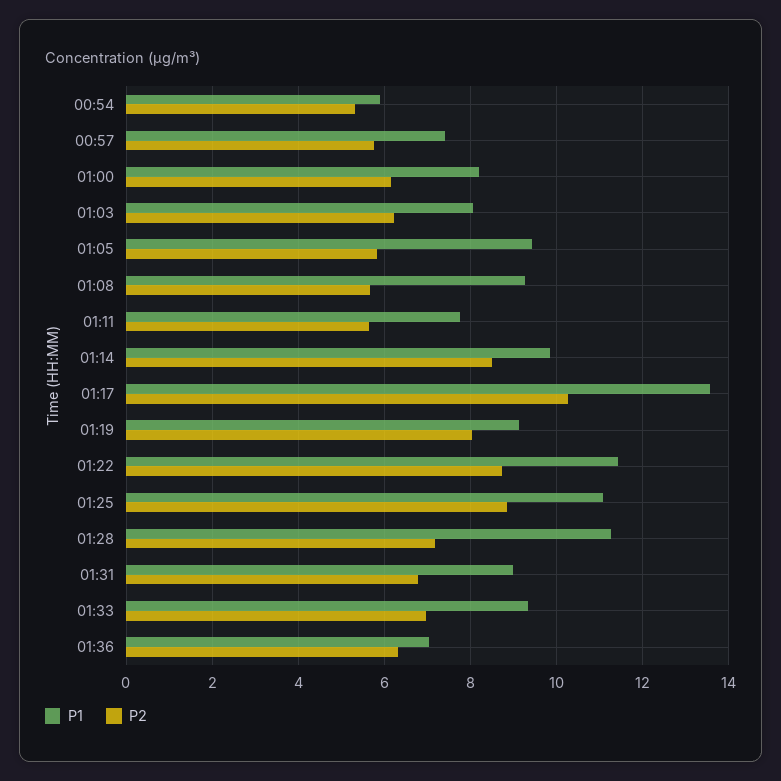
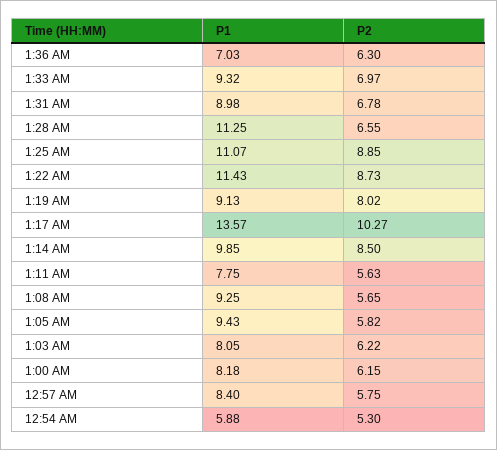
P1, 00:57: 7.4 -> 8.4
P2, 01:28: 7.2 -> 6.55

